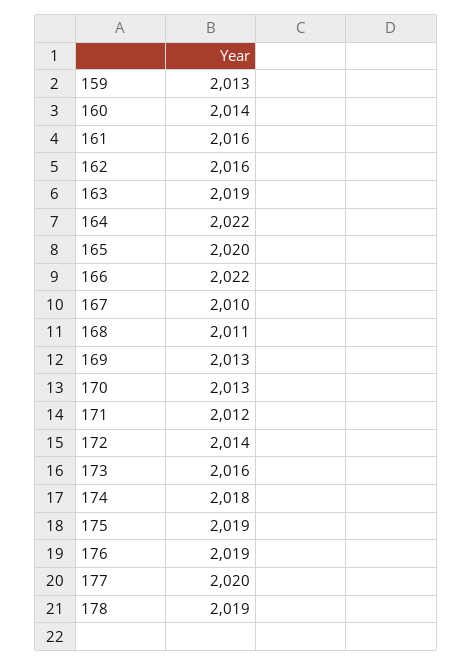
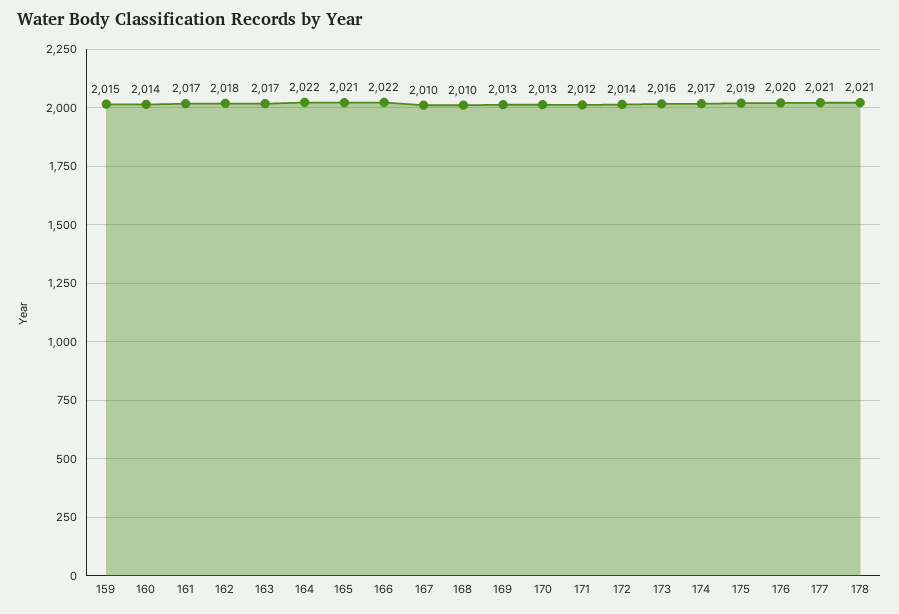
159: 2013 -> 2015
161: 2016 -> 2017
162: 2016 -> 2018
163: 2019 -> 2017
165: 2020 -> 2021
168: 2011 -> 2010
174: 2018 -> 2017
176: 2019 -> 2020
177: 2020 -> 2021
178: 2019 -> 2021

